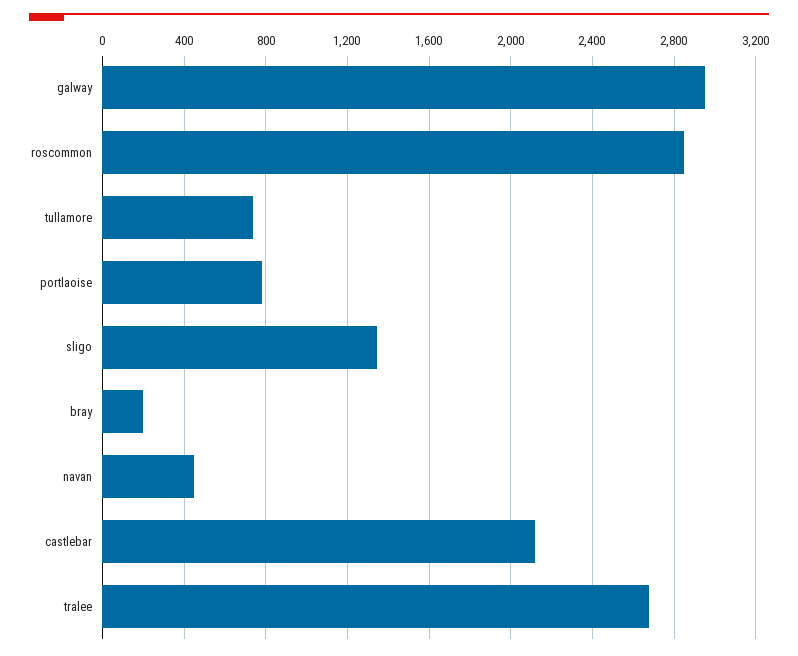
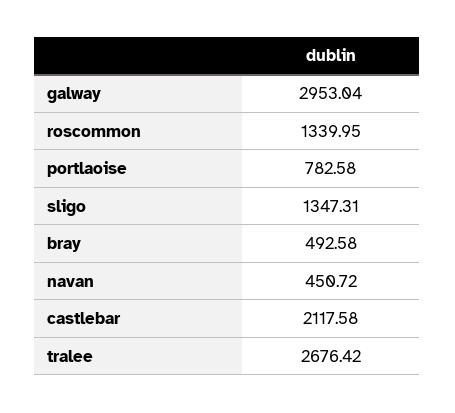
roscommon: 2850 -> 1339.95
tullamore: 750 -> none
bray: 200 -> 492.58

